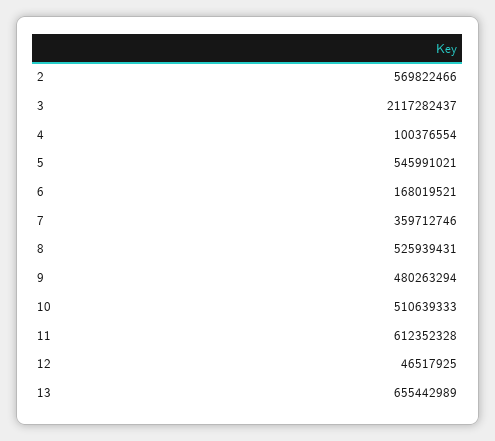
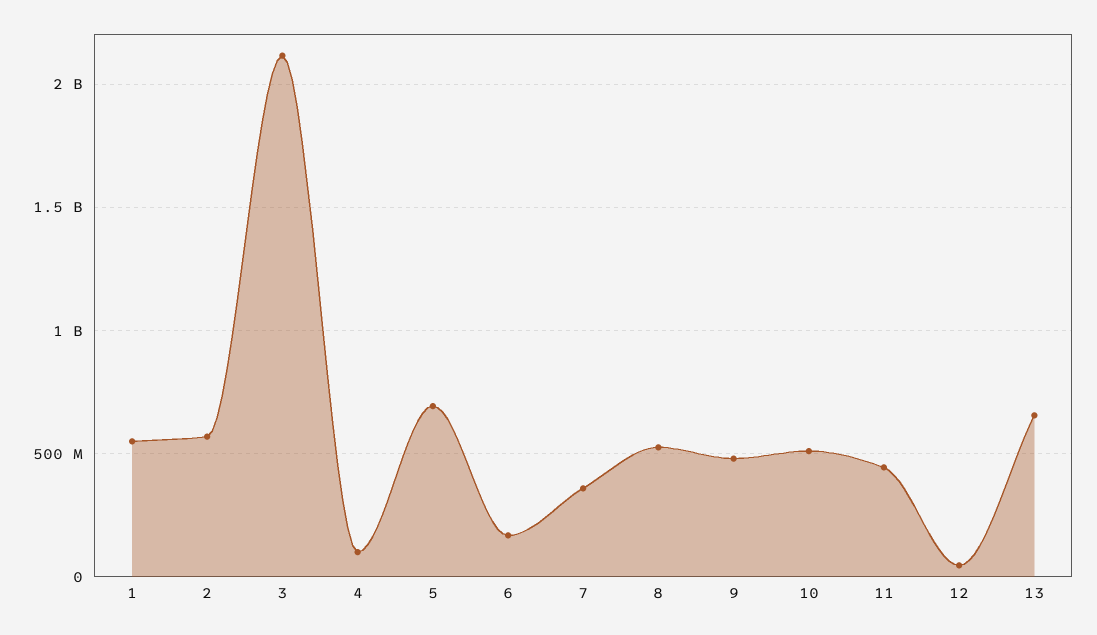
5: 545991021 -> 700000000
11: 612352328 -> 450000000
1: none -> 550000000

